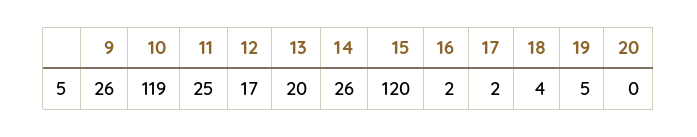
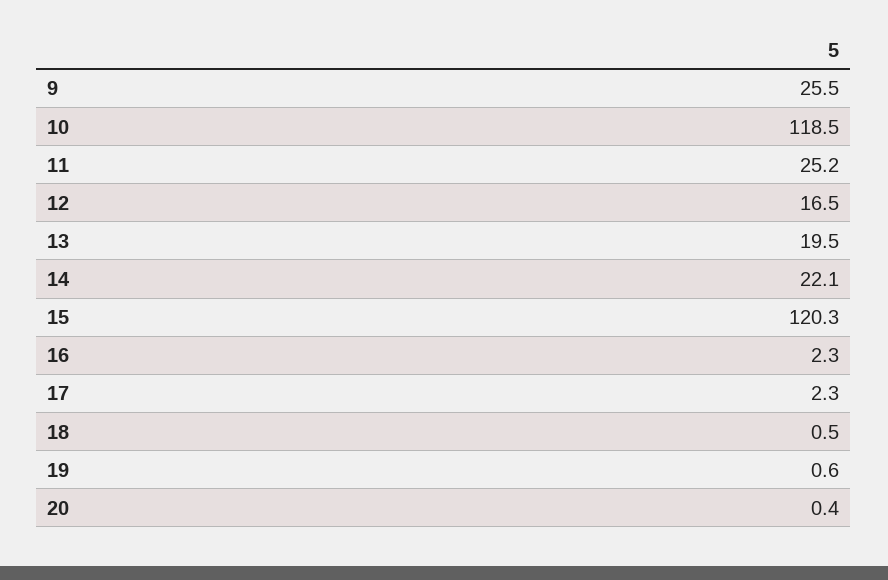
14: 26 -> 22.1
18: 4 -> 0.5
19: 5 -> 0.6

